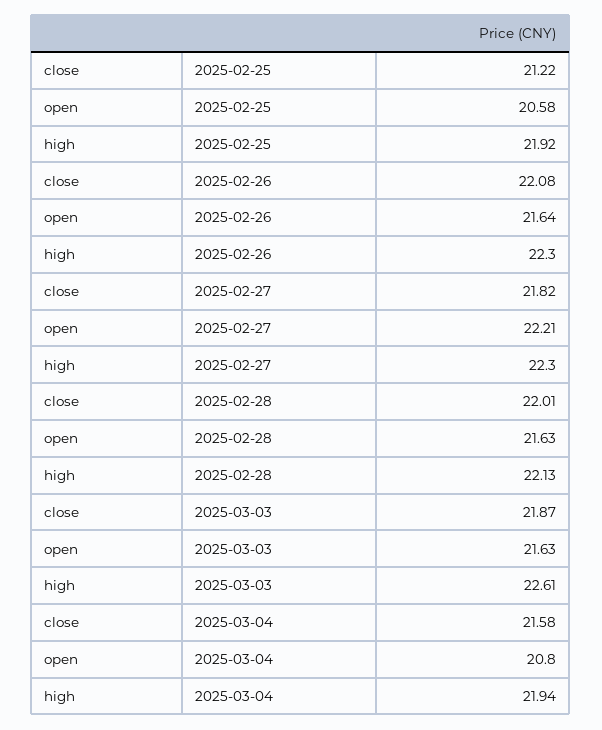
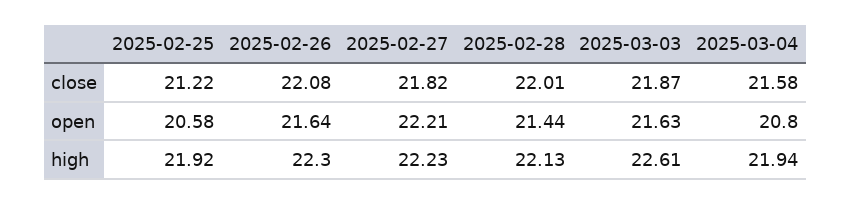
high, 2025-02-27: 22.3 -> 22.23
open, 2025-02-28: 21.63 -> 21.44

